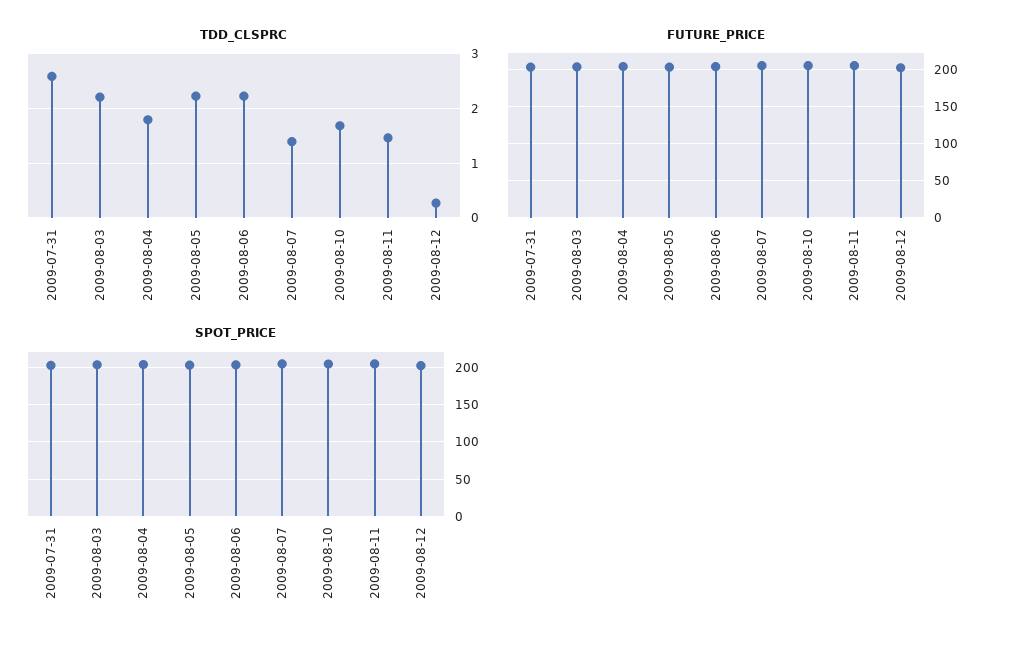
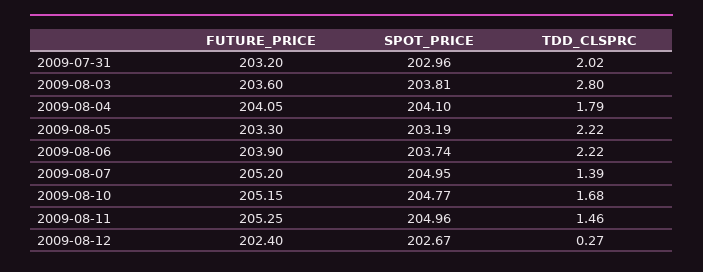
TDD_CLSPRC, 2009-07-31: 2.6 -> 2.02
TDD_CLSPRC, 2009-08-03: 2.2 -> 2.8

